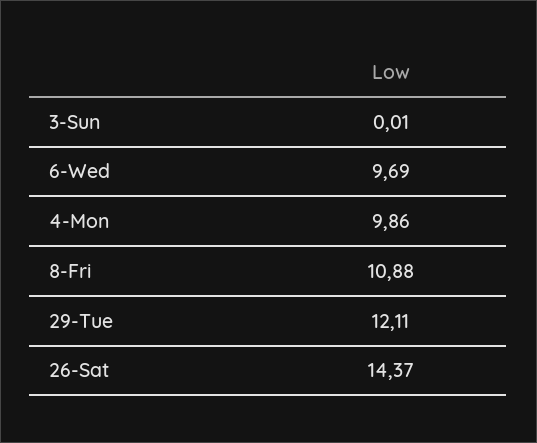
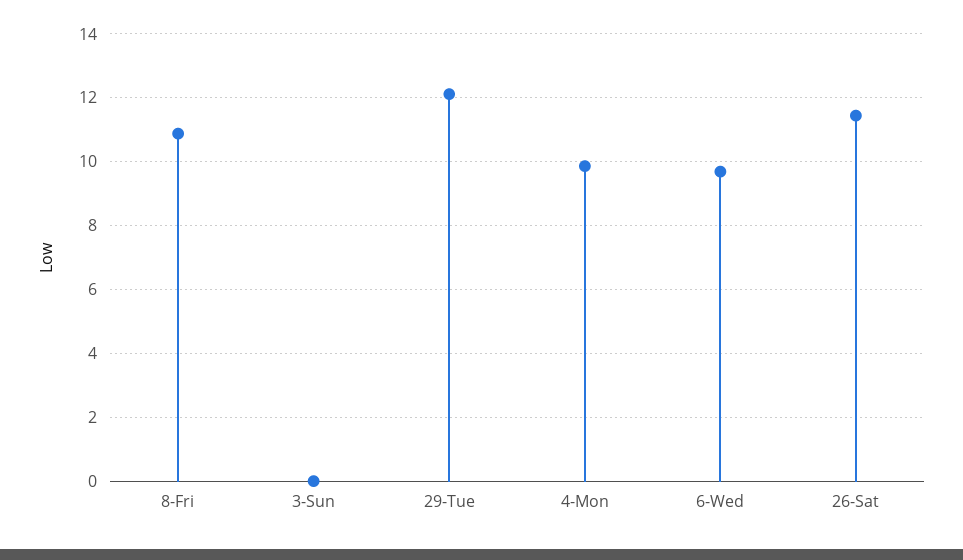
26-Sat: 14.37 -> 11.4

